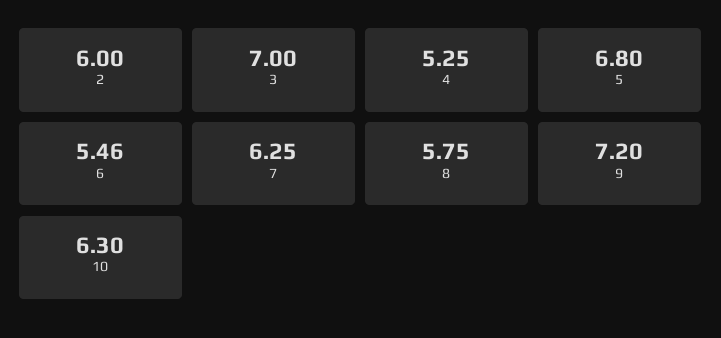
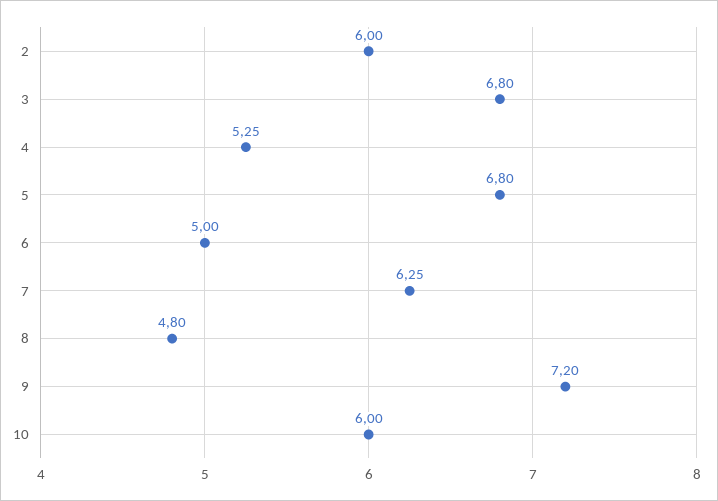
3: 7 -> 6.8
6: 5.46 -> 5
8: 5.75 -> 4.8
10: 6.3 -> 6

